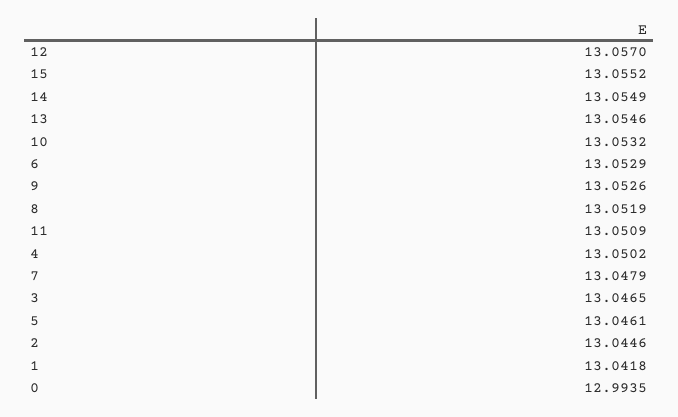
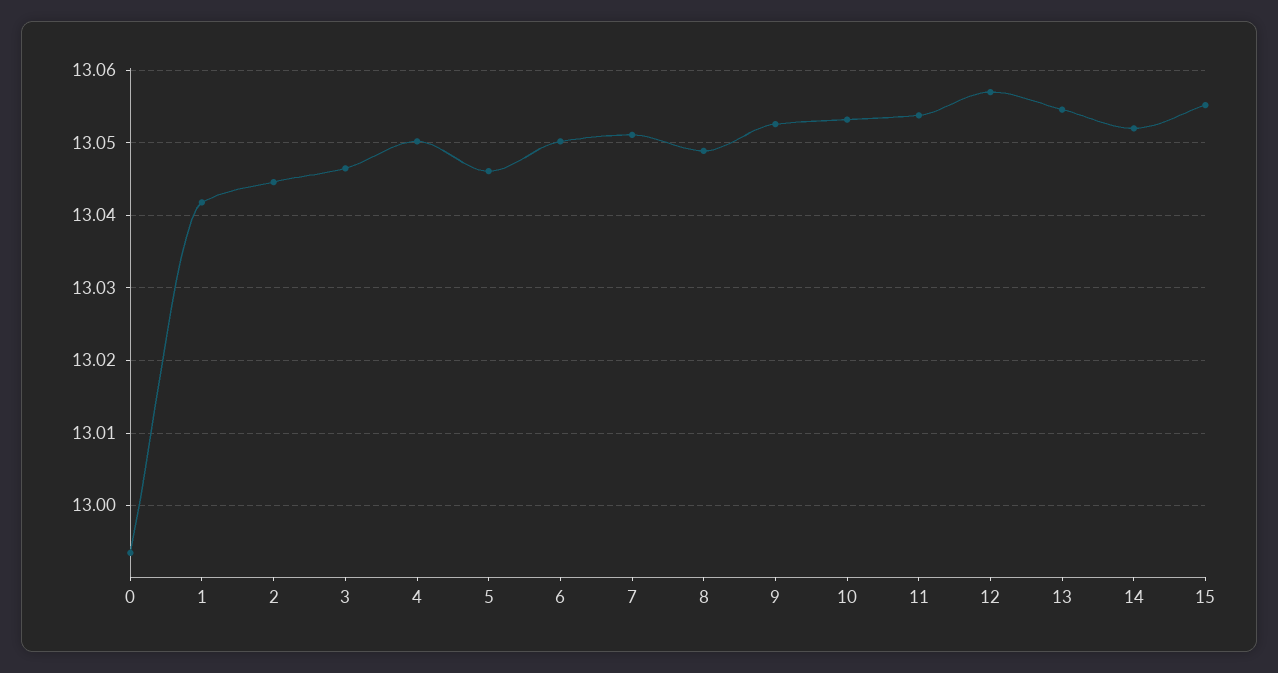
14: 13.0549 -> 13.052
6: 13.0529 -> 13.05
8: 13.0519 -> 13.049
11: 13.0509 -> 13.054
7: 13.0479 -> 13.051

